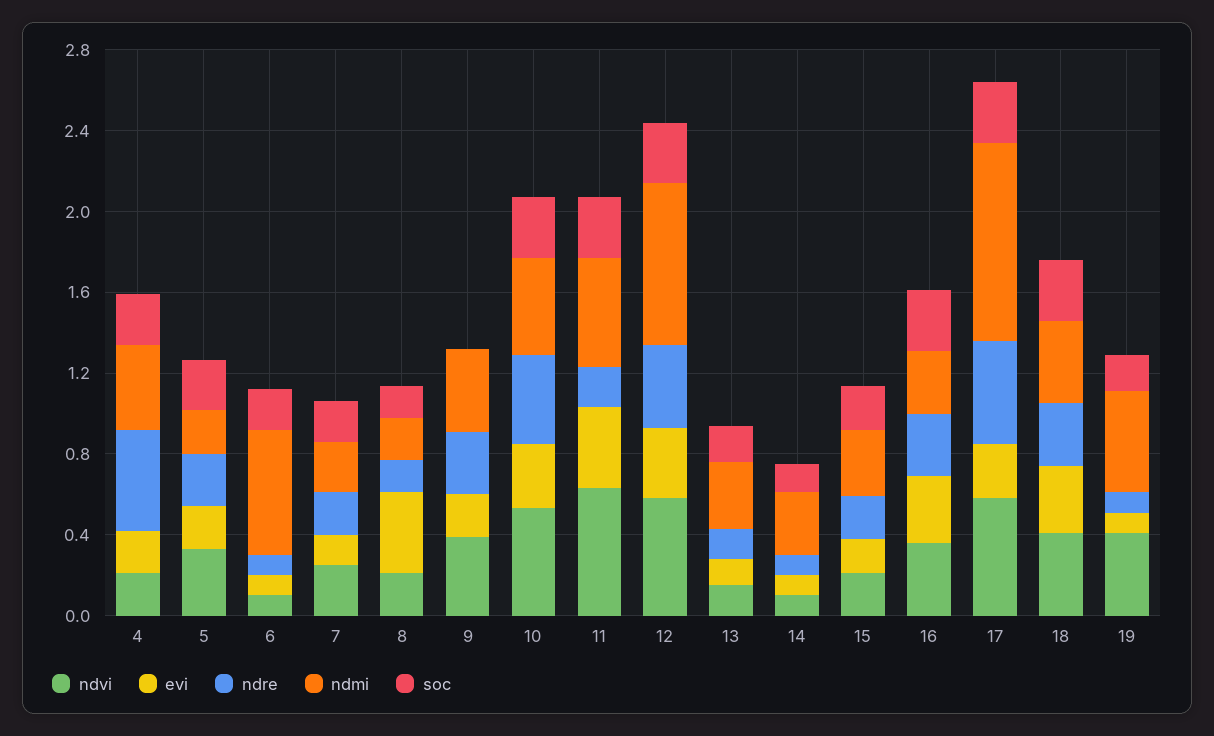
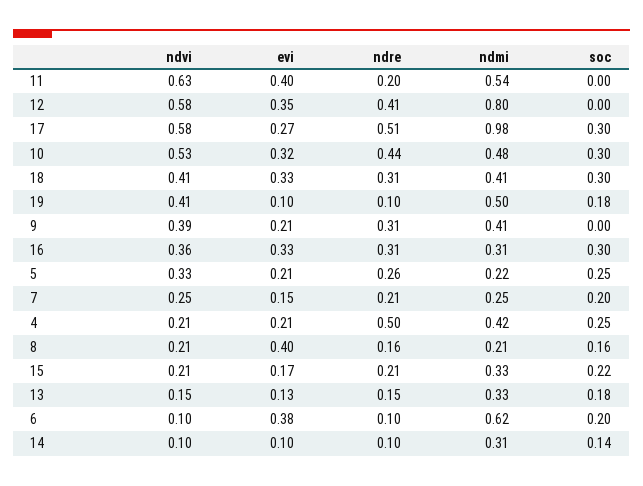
evi, 6: 0.1 -> 0.38
soc, 11: 0.3 -> 0
soc, 12: 0.3 -> 0

